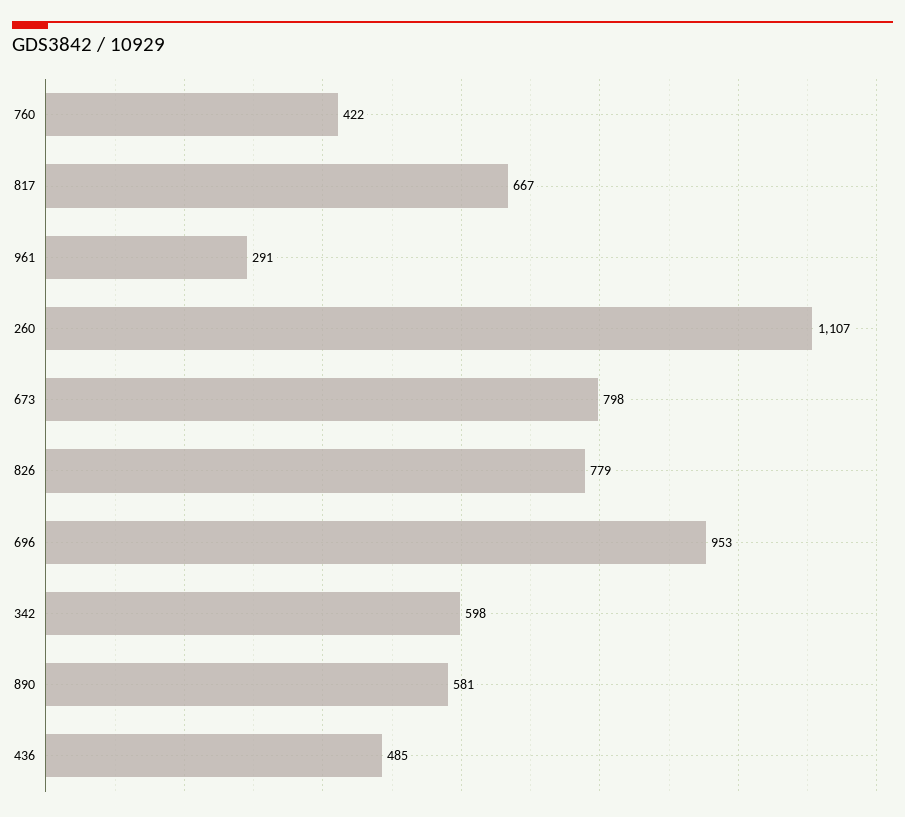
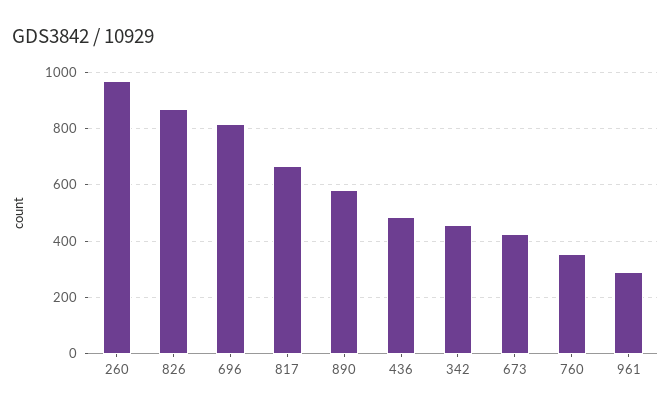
760: 422 -> 350
260: 1107 -> 975
673: 798 -> 425
826: 779 -> 875
696: 953 -> 825
342: 598 -> 450

